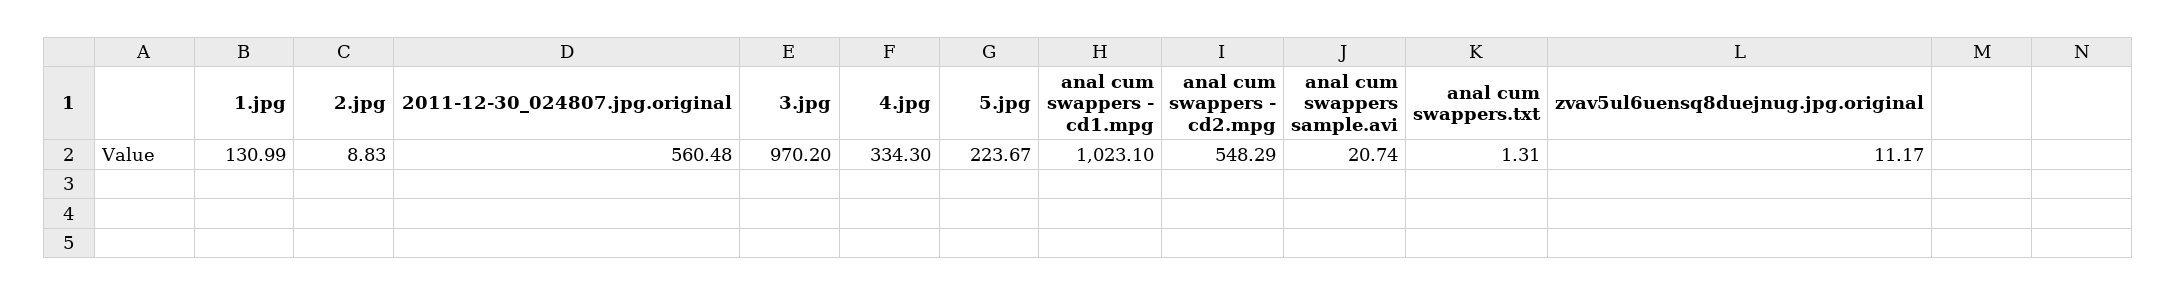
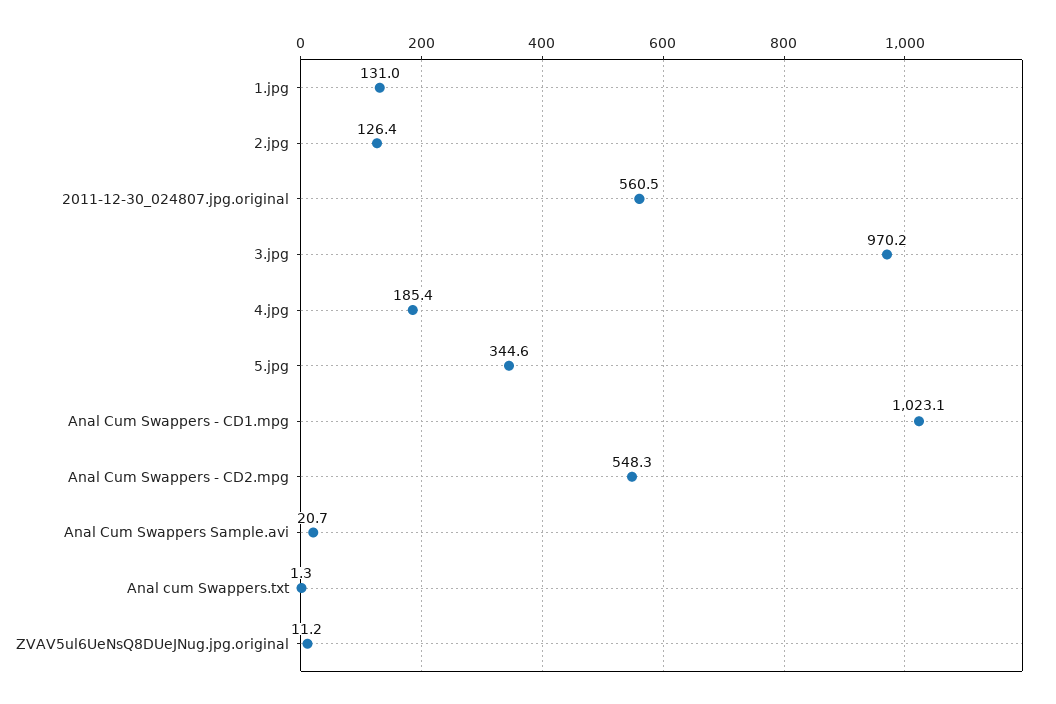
2.jpg: 8.83 -> 126.4
4.jpg: 334.3 -> 185.4
5.jpg: 223.67 -> 344.6

